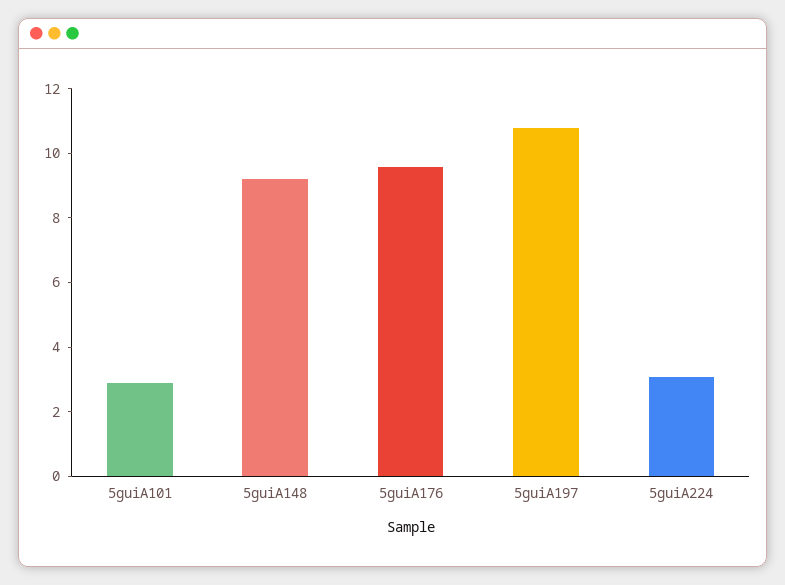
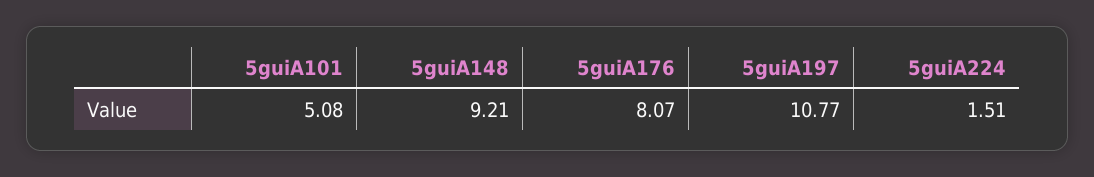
5guiA101: 3 -> 5.08
5guiA176: 9.5 -> 8.07
5guiA224: 3 -> 1.51

